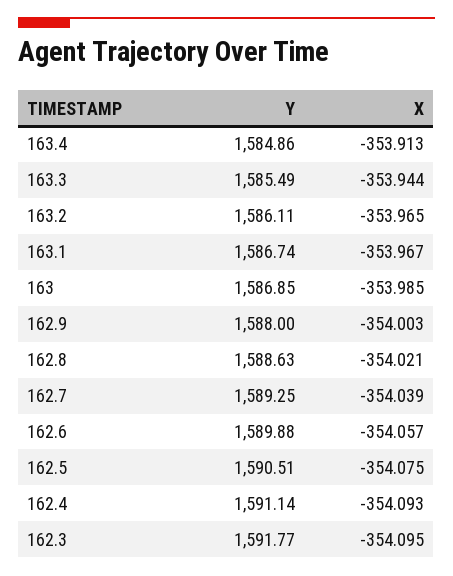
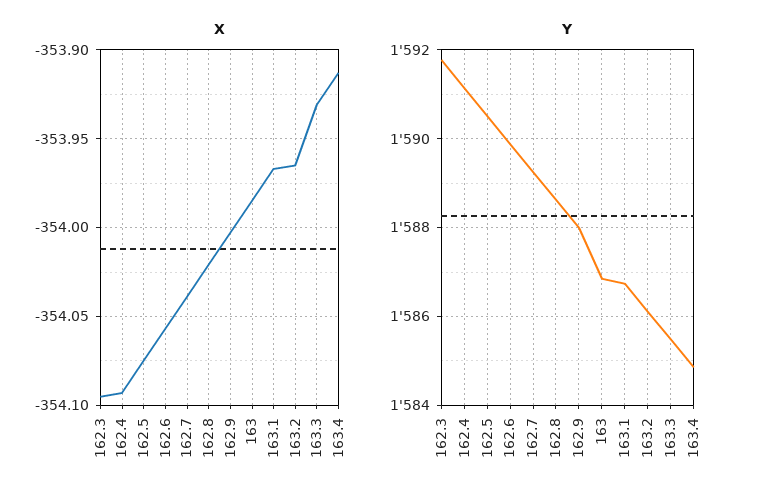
X, 163.3: -353.944 -> -353.93

